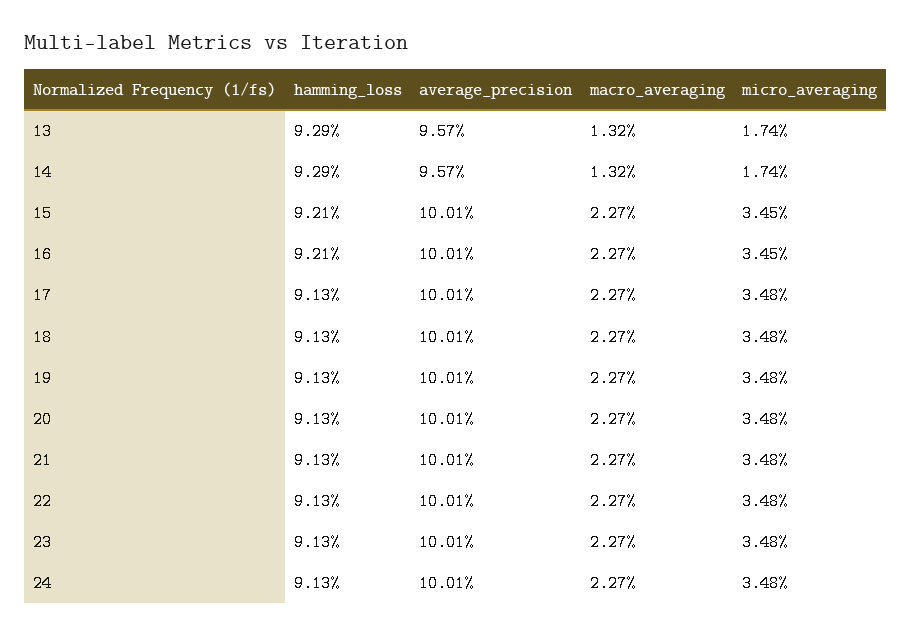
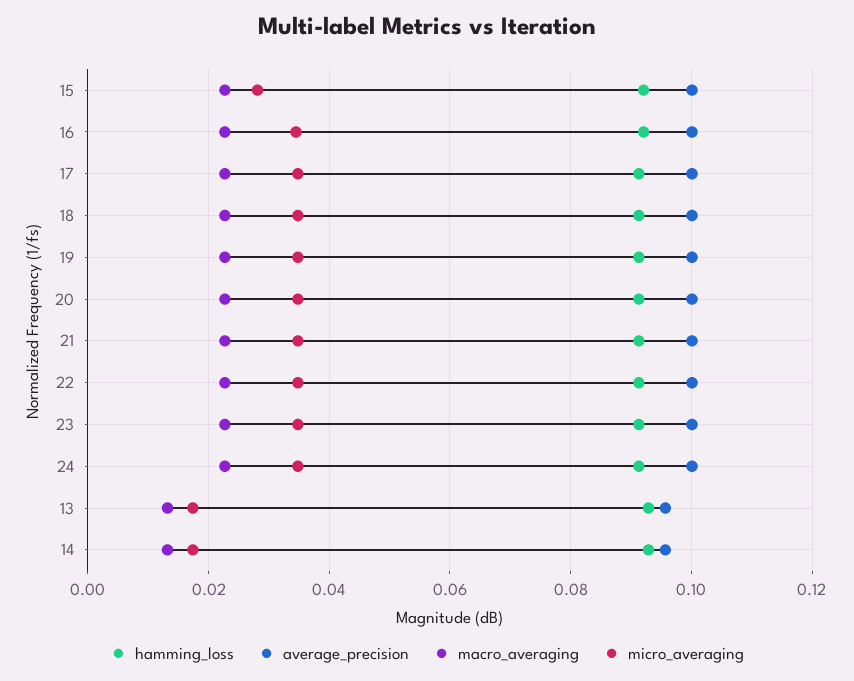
micro_averaging, 15: 0.0345 -> 0.028

